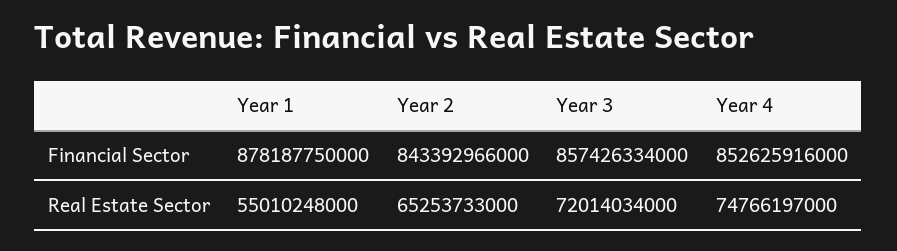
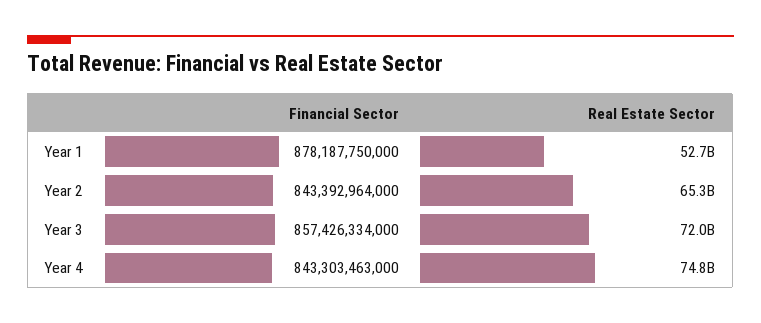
Year 2, Financial Sector: 843392966000 -> 843392964000
Year 4, Financial Sector: 852625916000 -> 843303463000
Year 1, Real Estate Sector: 55010248000 -> 52700000000

